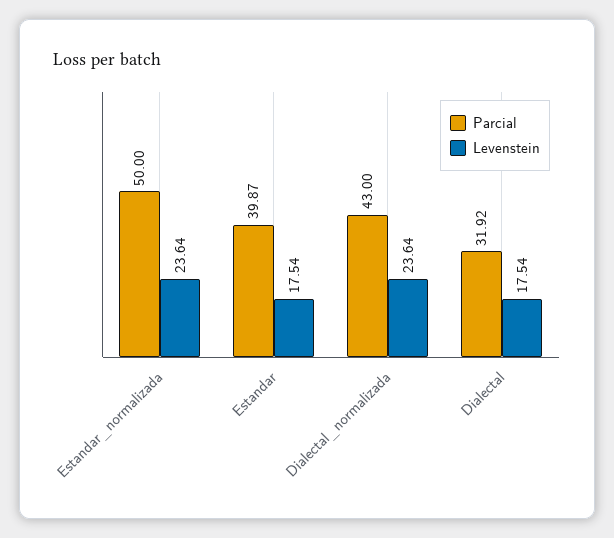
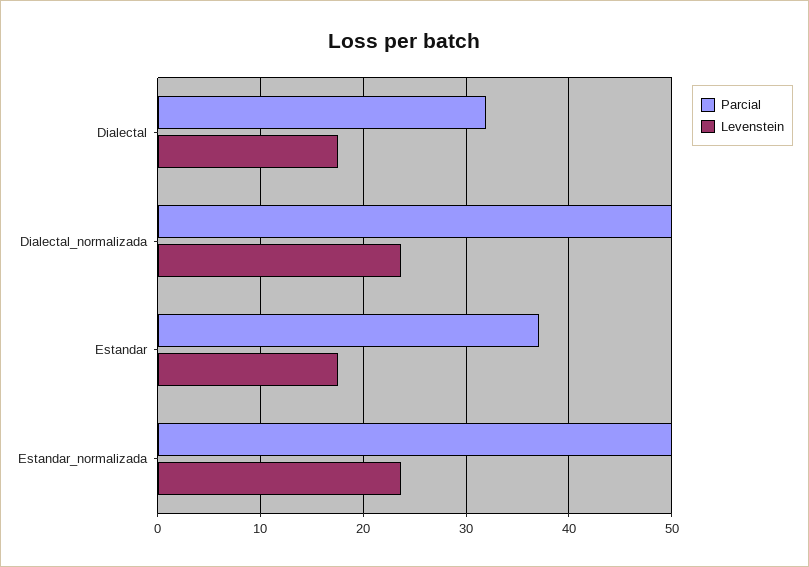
Parcial, Estandar: 39.87 -> 37
Parcial, Dialectal_normalizada: 43 -> 50

